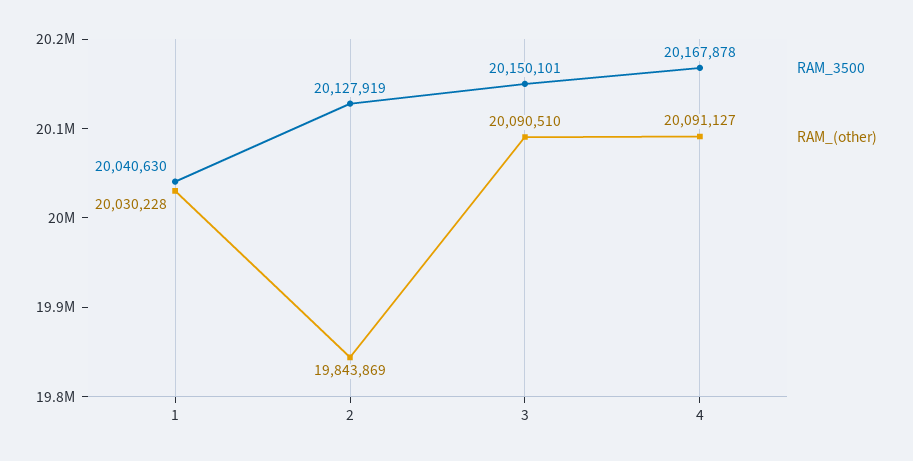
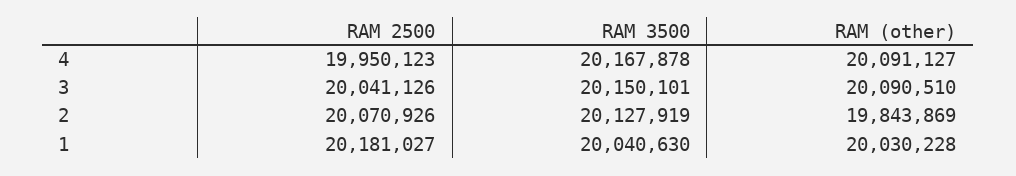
RAM 2500, 4: none -> 19950123
RAM 2500, 3: none -> 20041126
RAM 2500, 2: none -> 20070926
RAM 2500, 1: none -> 20181027

